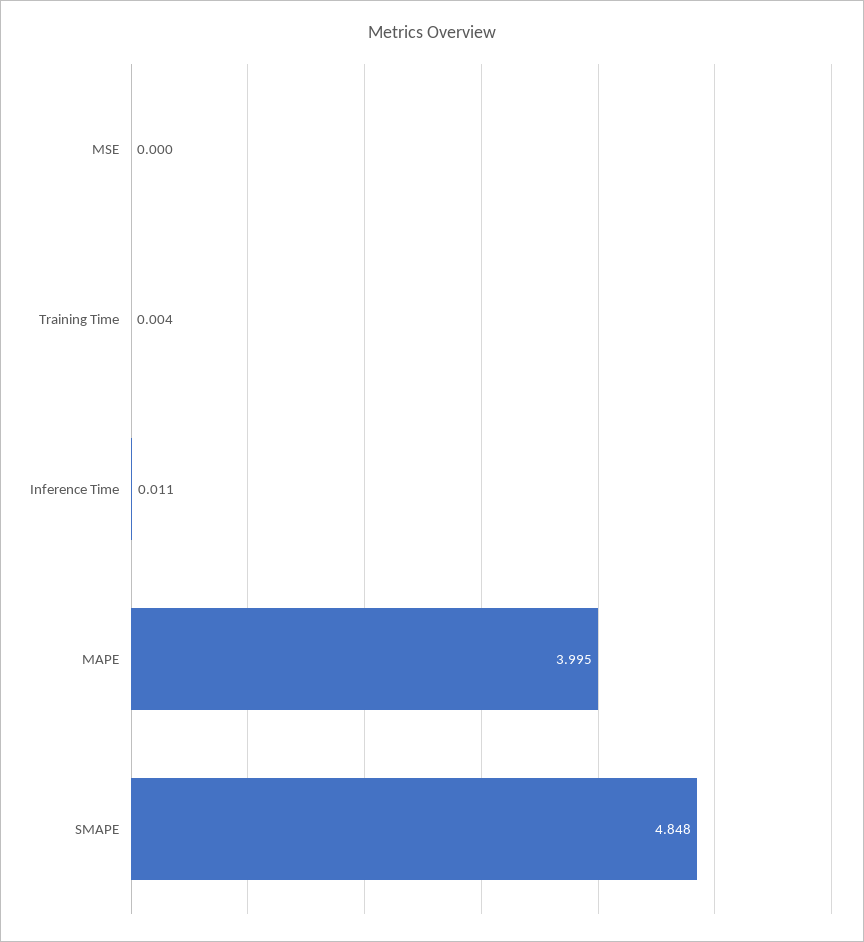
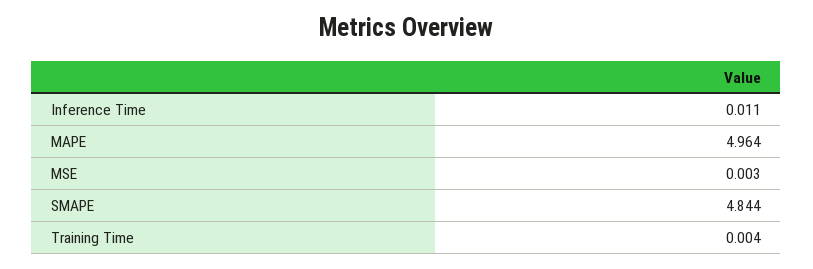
MSE: 0 -> 0.003
MAPE: 3.995 -> 4.964
SMAPE: 4.848 -> 4.844

